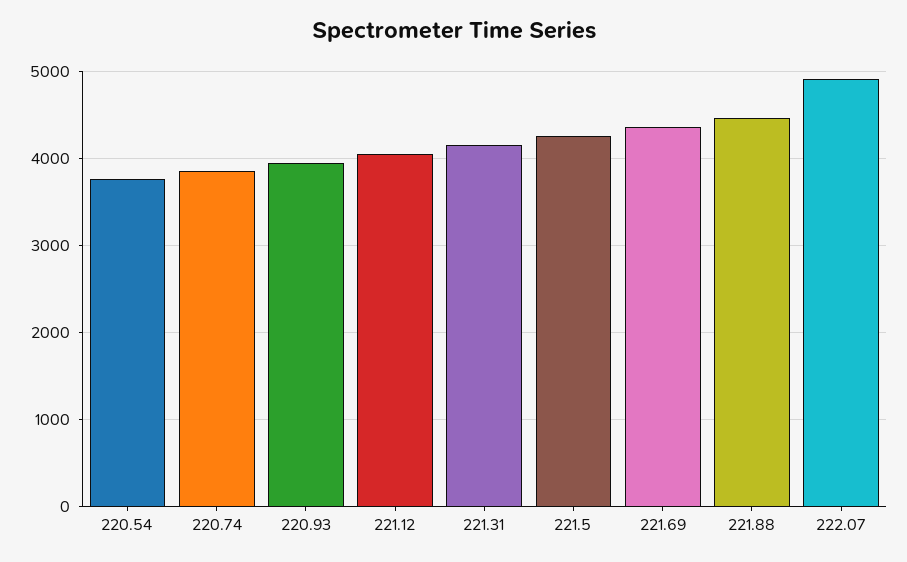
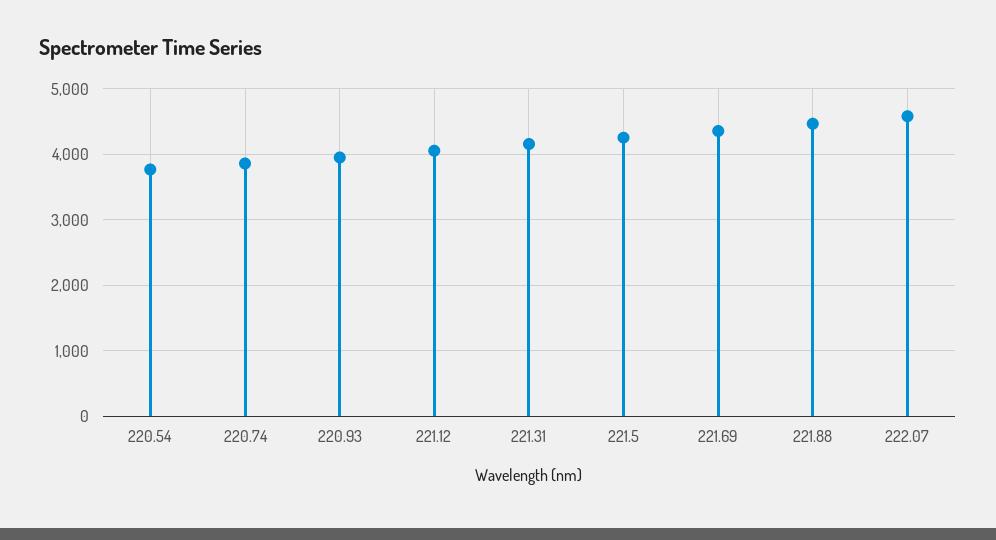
222.07: 4900 -> 4600

